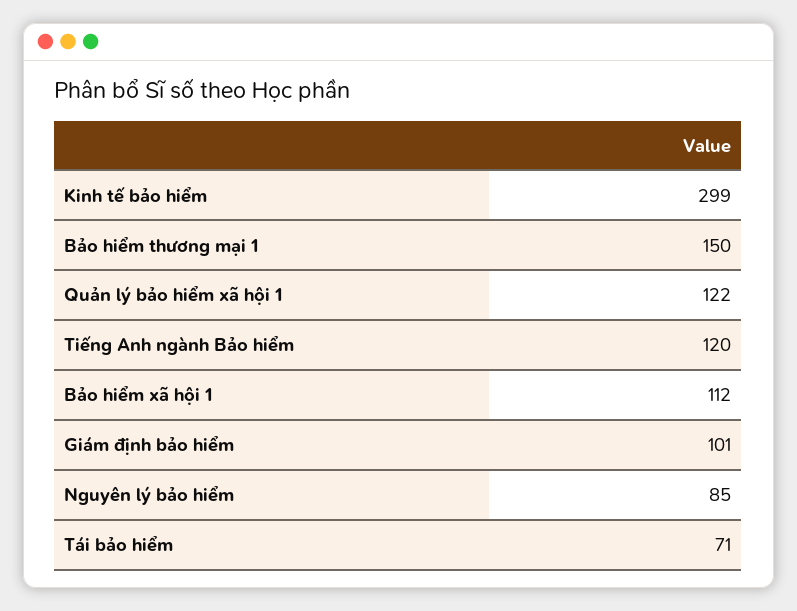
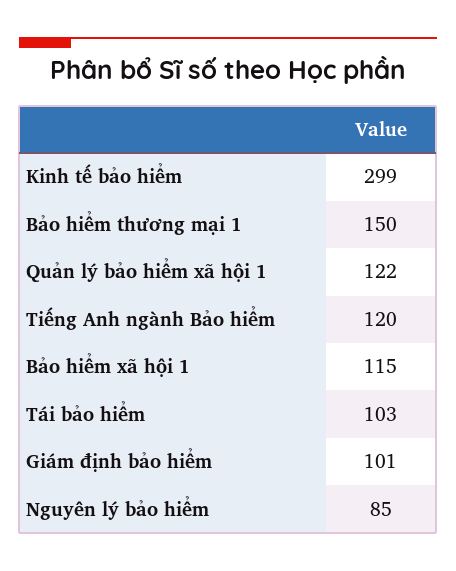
Bảo hiểm xã hội 1: 112 -> 115
Tái bảo hiểm: 71 -> 103

